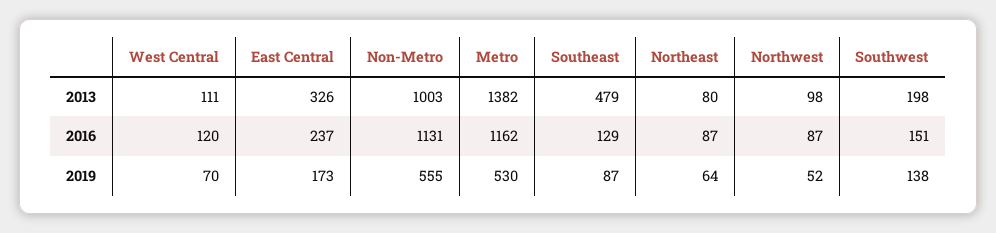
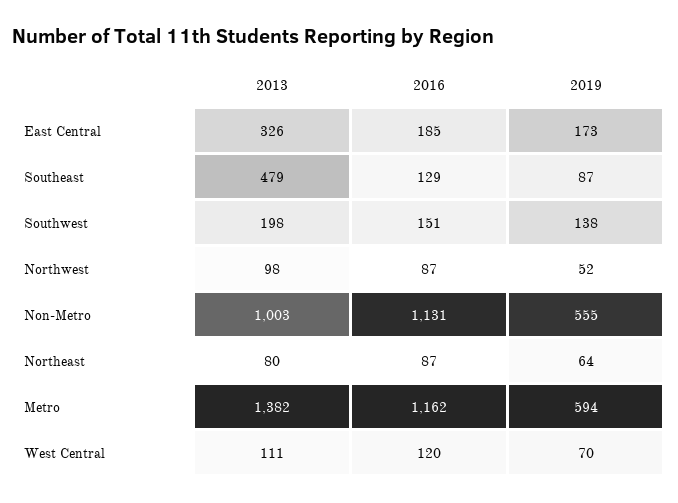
East Central, 2016: 237 -> 185
Metro, 2019: 530 -> 594

